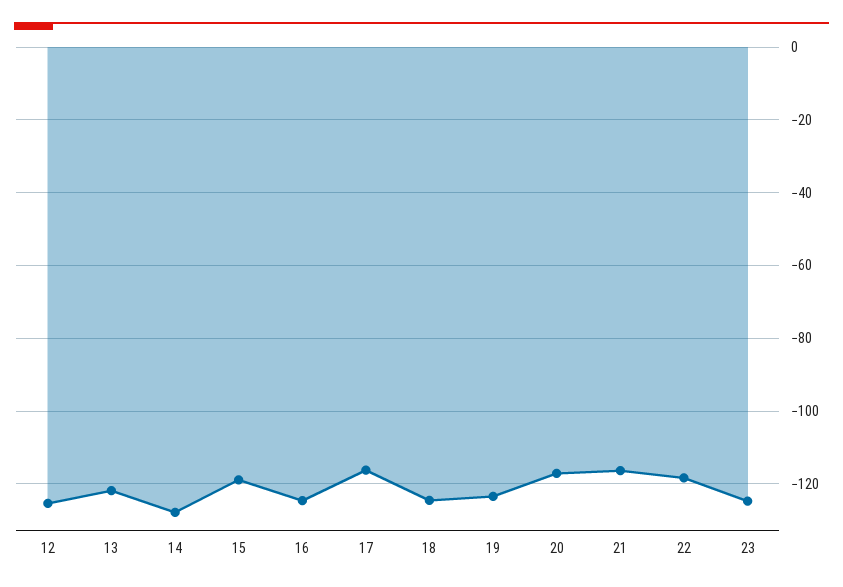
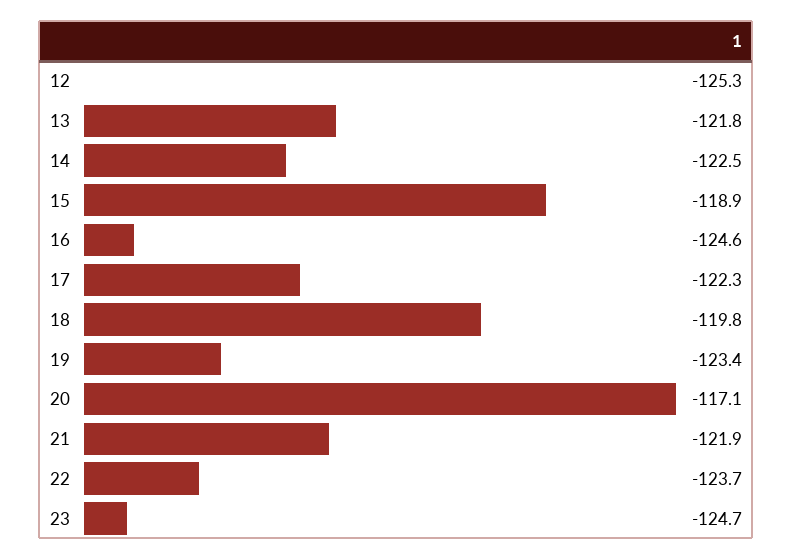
14: -128 -> -122.5
17: -116 -> -122.3
18: -124 -> -119.8
21: -116 -> -121.9
22: -118 -> -123.7

